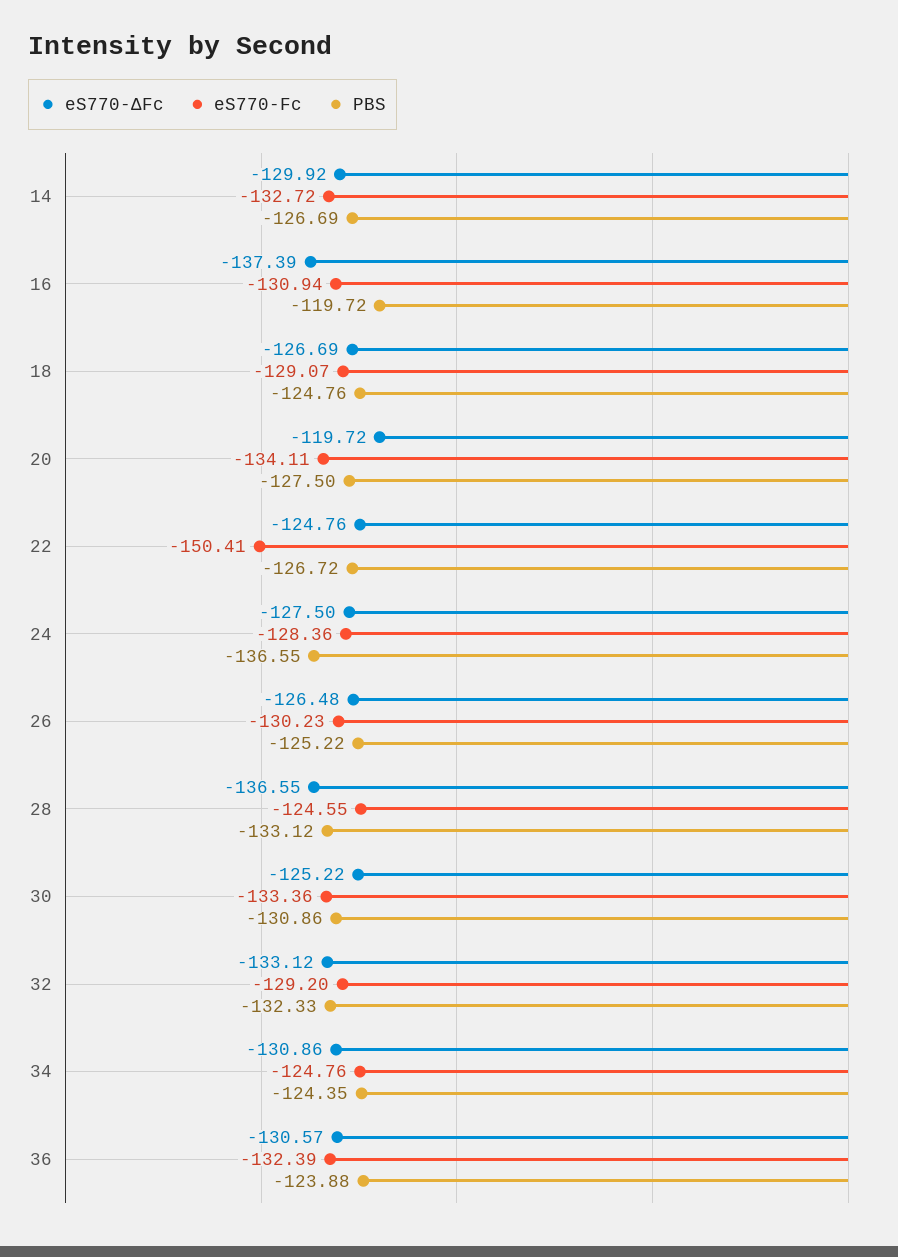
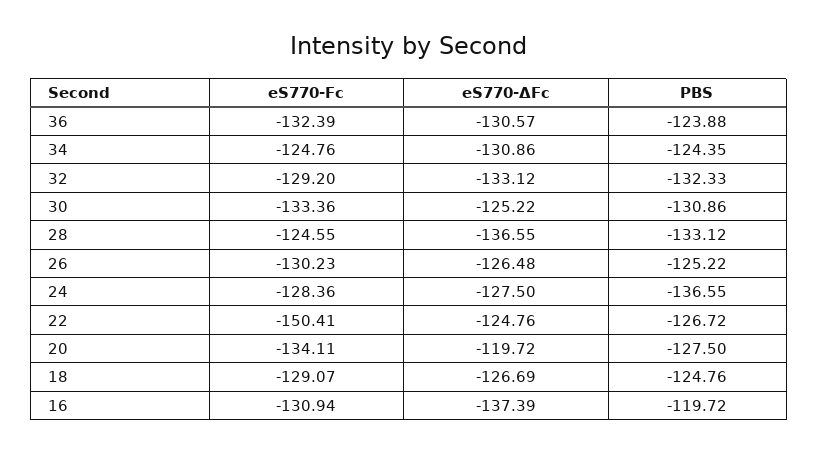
eS770-ΔFc, 14: -129.92 -> none
eS770-Fc, 14: -132.72 -> none
PBS, 14: -126.69 -> none

